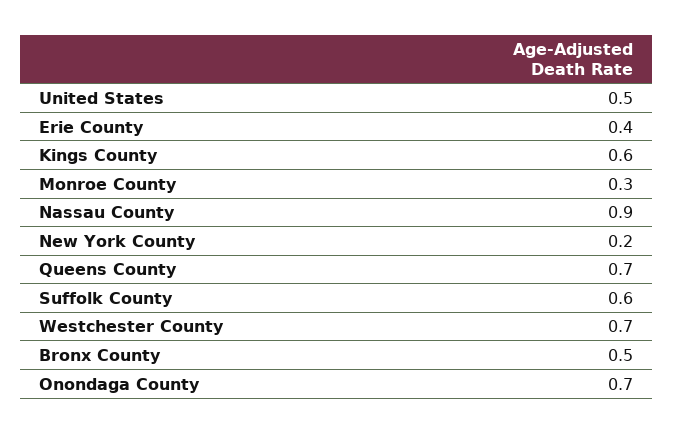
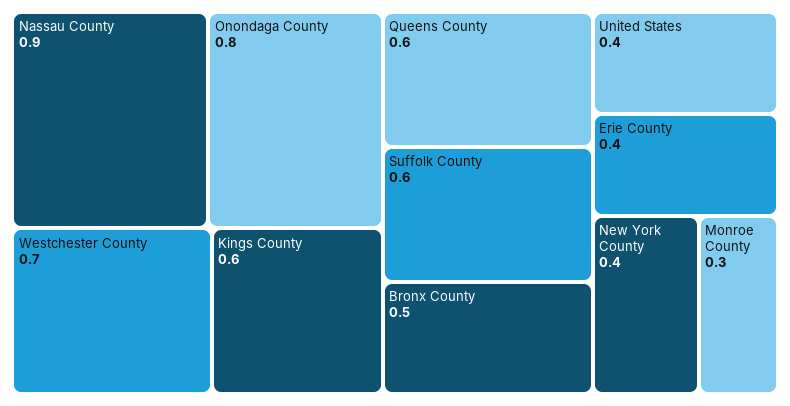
United States: 0.5 -> 0.4
New York County: 0.2 -> 0.4
Queens County: 0.7 -> 0.6
Onondaga County: 0.7 -> 0.8

